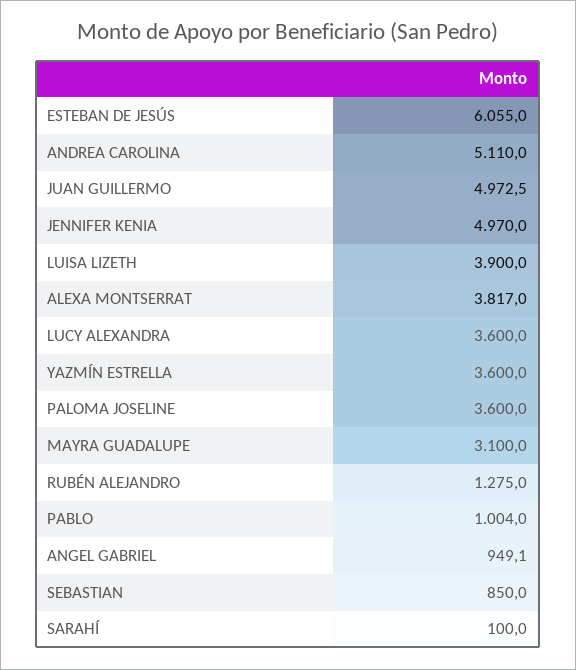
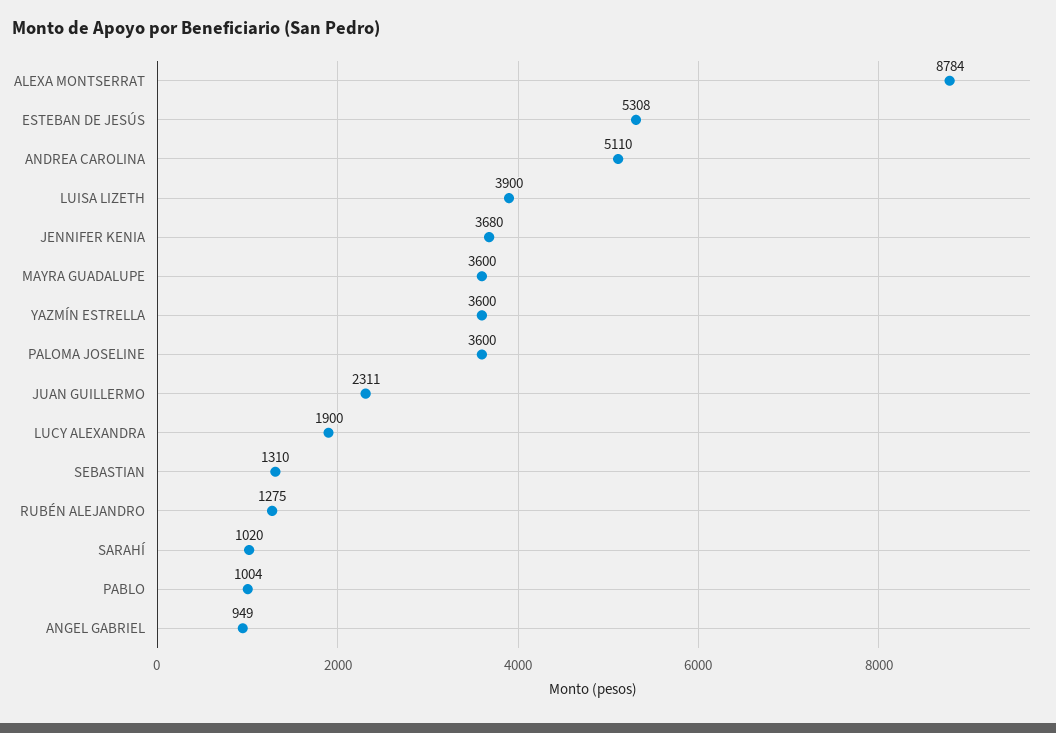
ESTEBAN DE JESÚS: 6055 -> 5308
JUAN GUILLERMO: 4972.5 -> 2311
JENNIFER KENIA: 4970 -> 3680
ALEXA MONTSERRAT: 3817 -> 8784
LUCY ALEXANDRA: 3600 -> 1900
MAYRA GUADALUPE: 3100 -> 3600
SEBASTIAN: 850 -> 1310
SARAHÍ: 100 -> 1020

